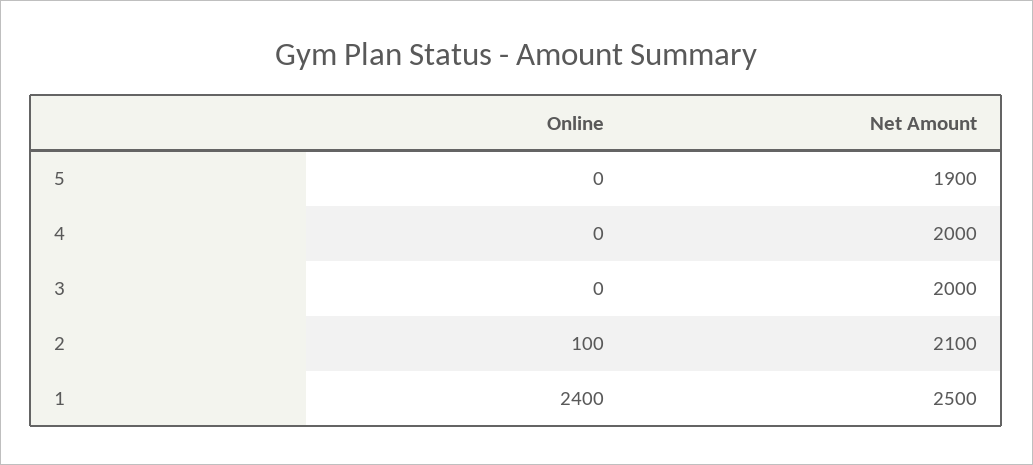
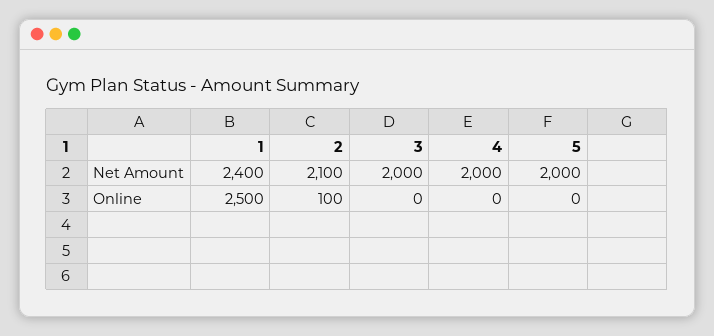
Net Amount, 5: 1900 -> 2000
Online, 1: 2400 -> 2500
Net Amount, 1: 2500 -> 2400

